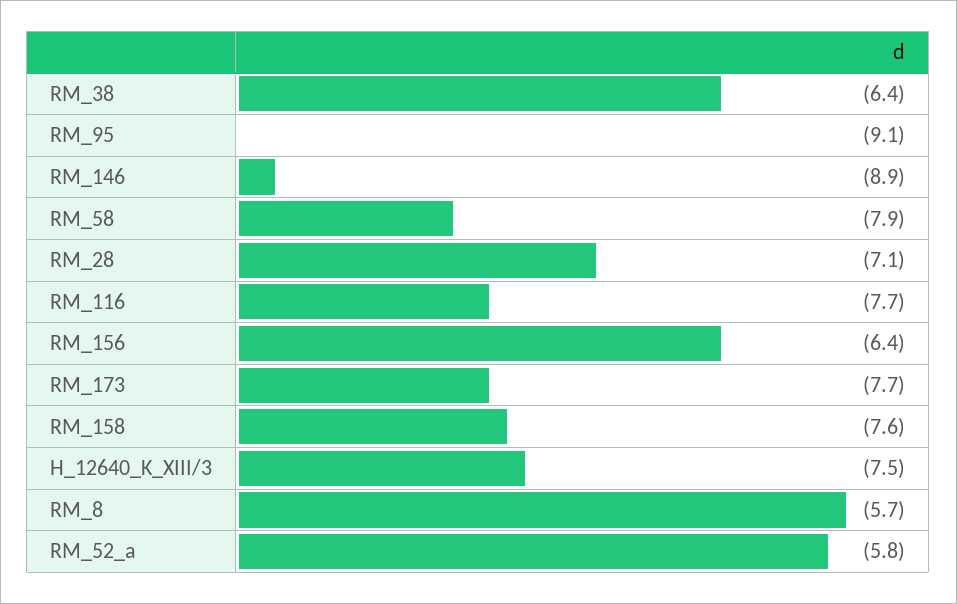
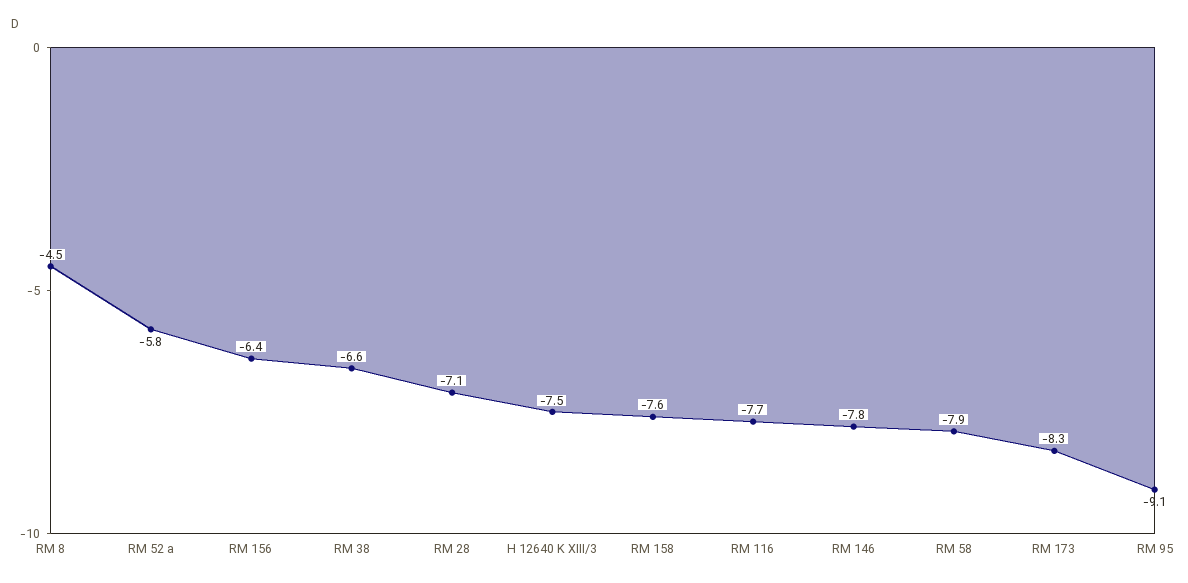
RM_38: -6.4 -> -6.6
RM_146: -8.9 -> -7.8
RM_173: -7.7 -> -8.3
RM_8: -5.7 -> -4.5

